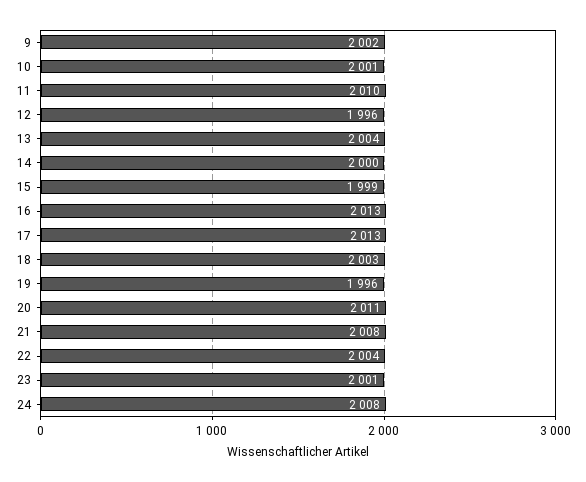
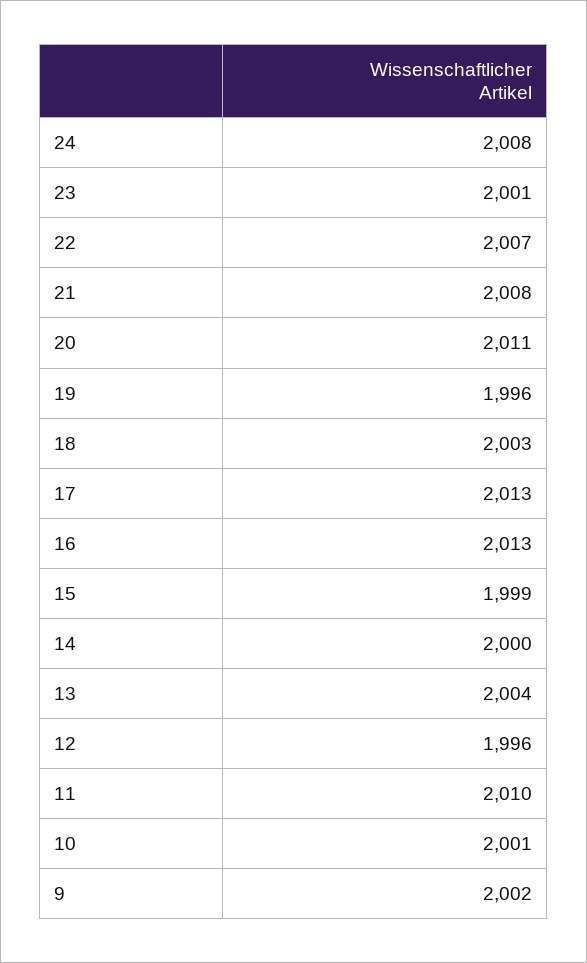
22: 2004 -> 2007

